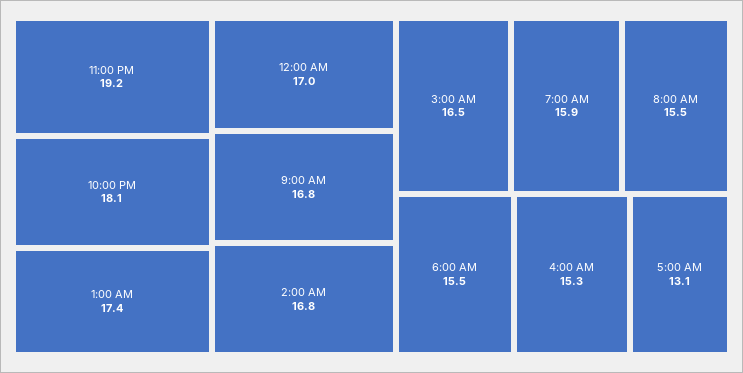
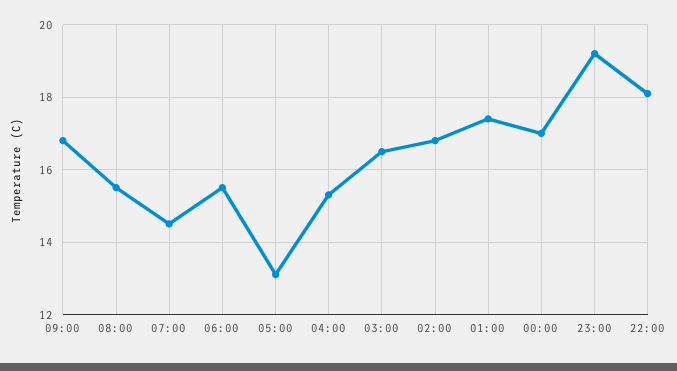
7:00 AM: 15.9 -> 14.5

